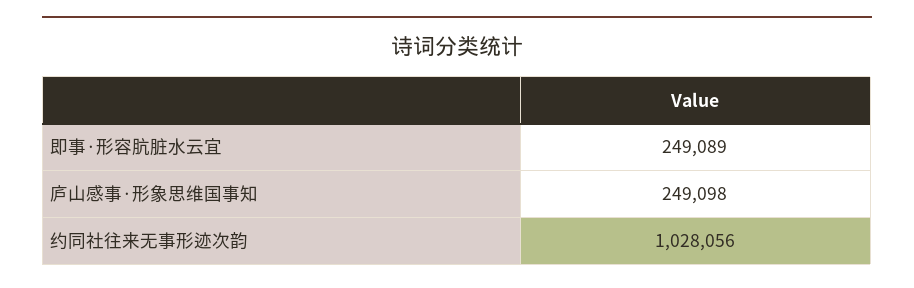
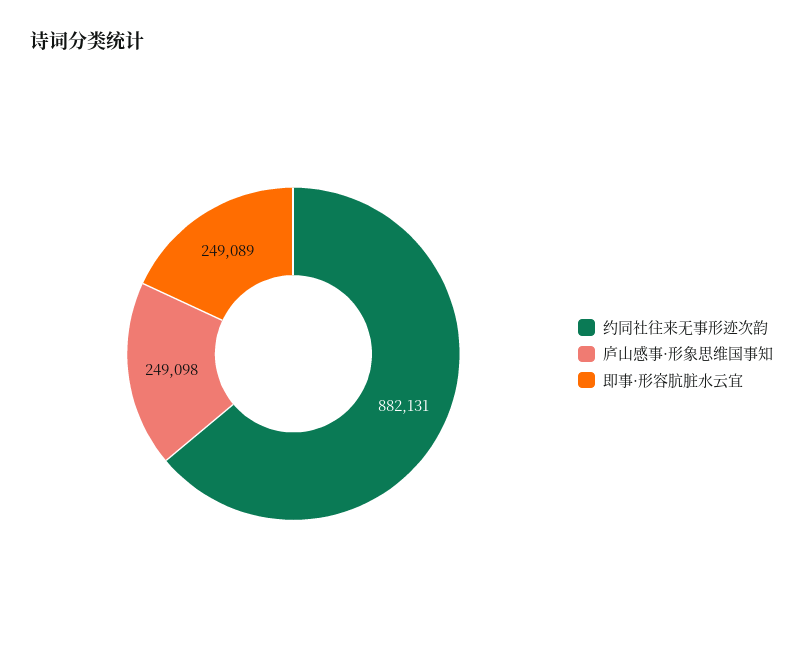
约同社往来无事形迹次韵: 1028056 -> 882131

